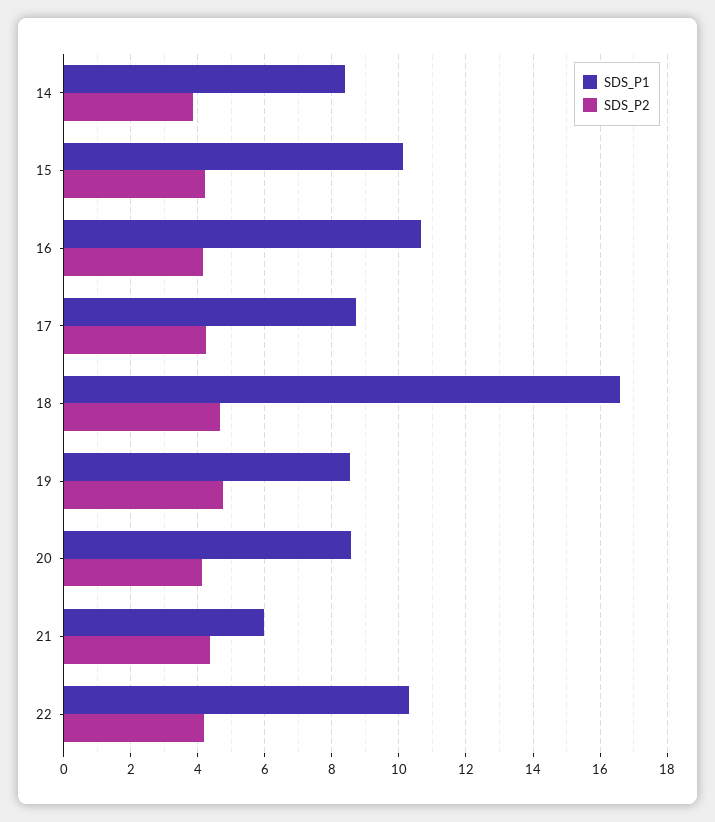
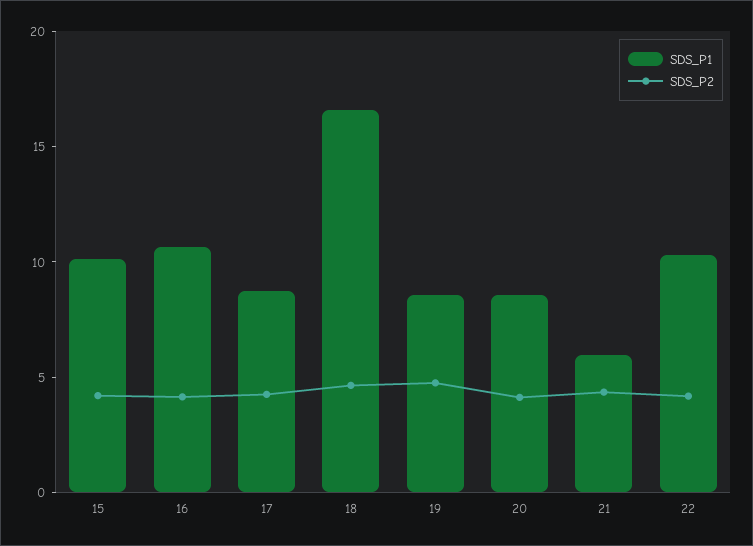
SDS_P1, 14: 8.4 -> none
SDS_P2, 14: 3.8 -> none

